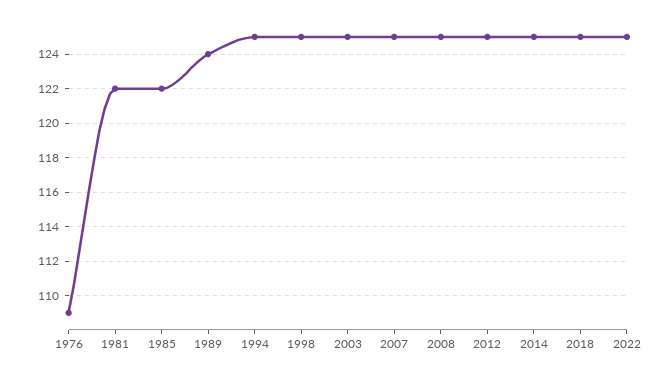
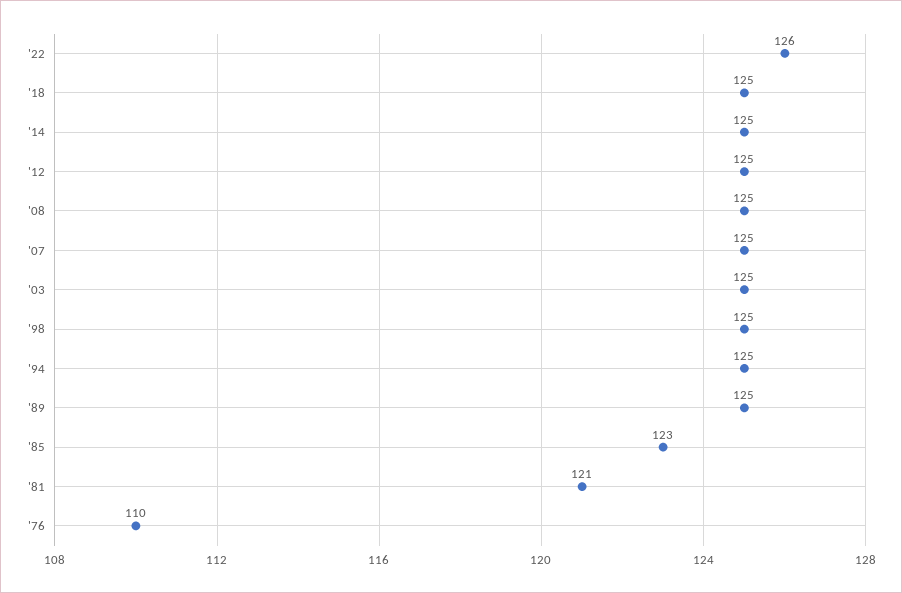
1976: 109 -> 110
1981: 122 -> 121
1985: 122 -> 123
1989: 124 -> 125
2022: 125 -> 126

